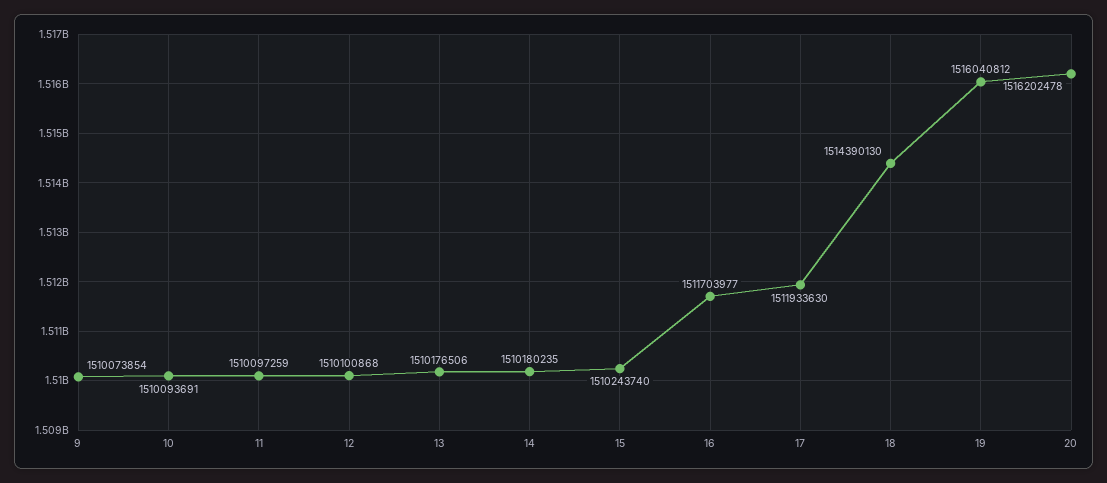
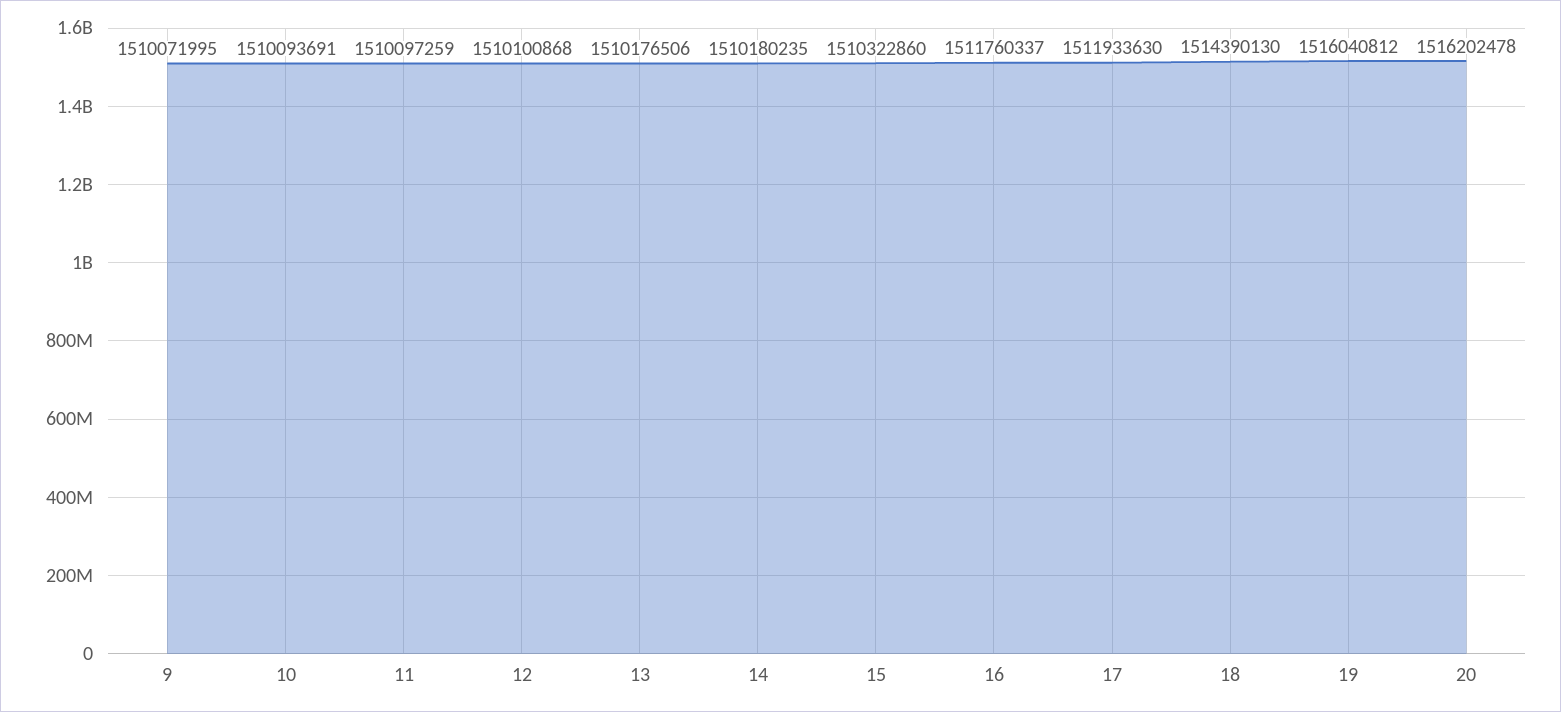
9: 1510073854 -> 1510071995
15: 1510243740 -> 1510322860
16: 1511703977 -> 1511760337

